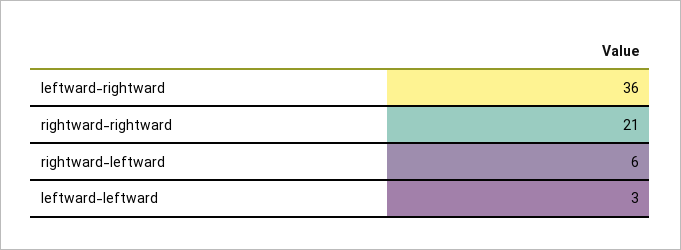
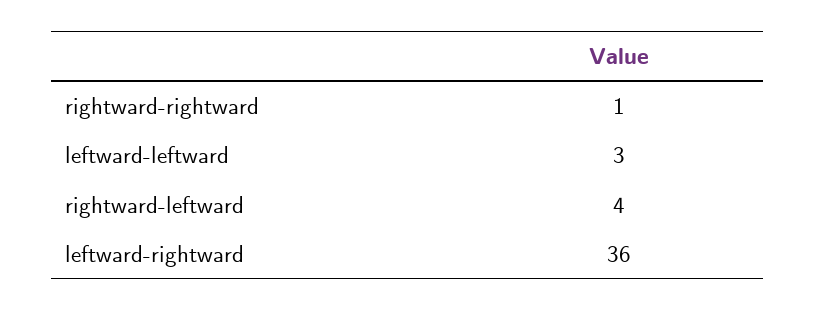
rightward-rightward: 21 -> 1
rightward-leftward: 6 -> 4

